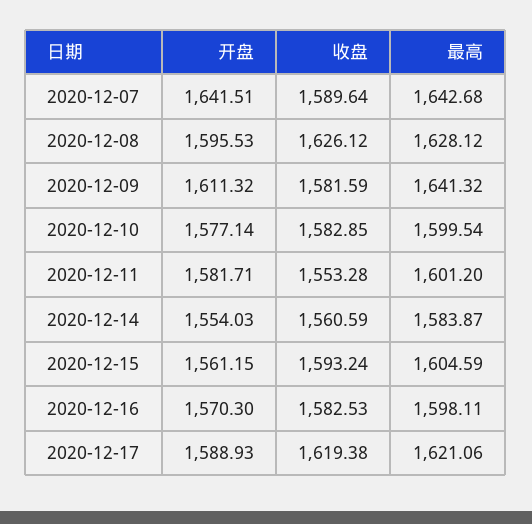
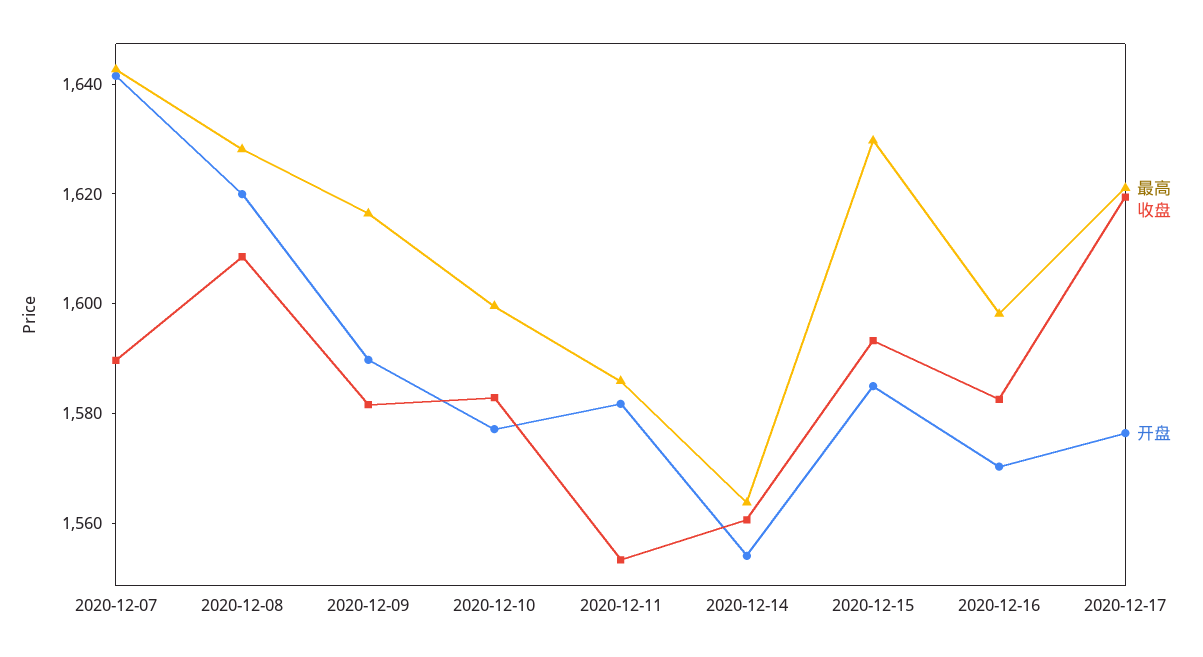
开盘, 2020-12-08: 1595.53 -> 1620
收盘, 2020-12-08: 1626.12 -> 1610
开盘, 2020-12-09: 1611.32 -> 1590
最高, 2020-12-09: 1641.32 -> 1615
最高, 2020-12-11: 1601.2 -> 1585
最高, 2020-12-14: 1583.87 -> 1565
开盘, 2020-12-15: 1561.15 -> 1585
最高, 2020-12-15: 1604.59 -> 1630
开盘, 2020-12-17: 1588.93 -> 1575

